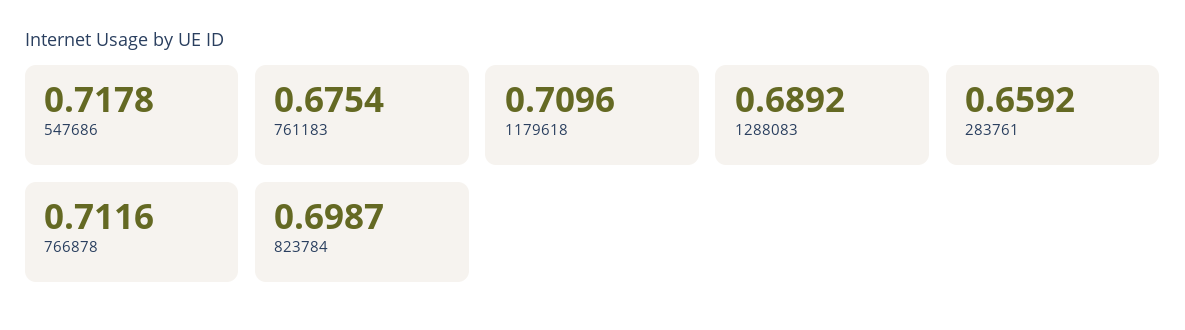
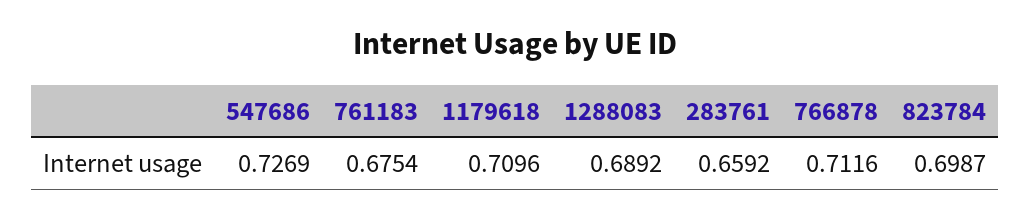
547686: 0.7178 -> 0.7269

